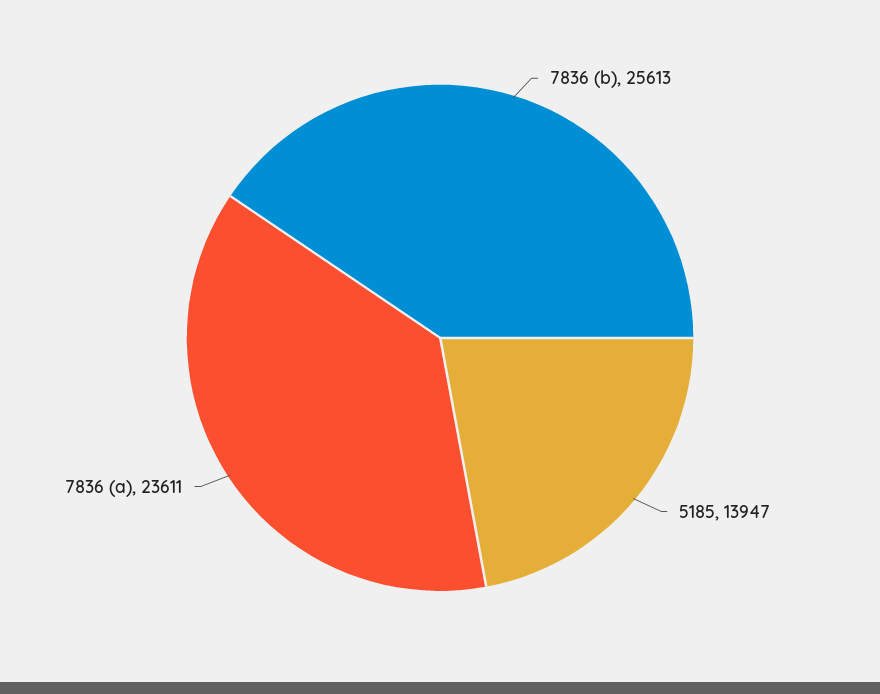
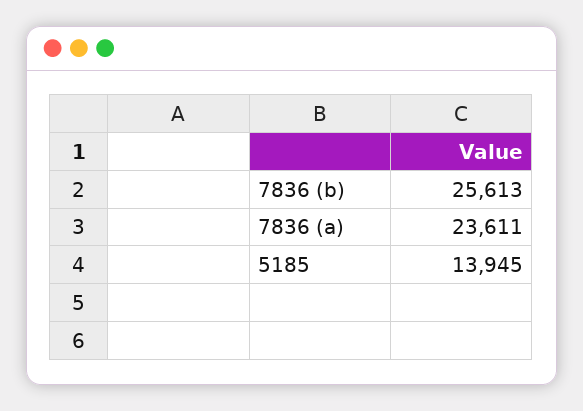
5185: 13947 -> 13945

